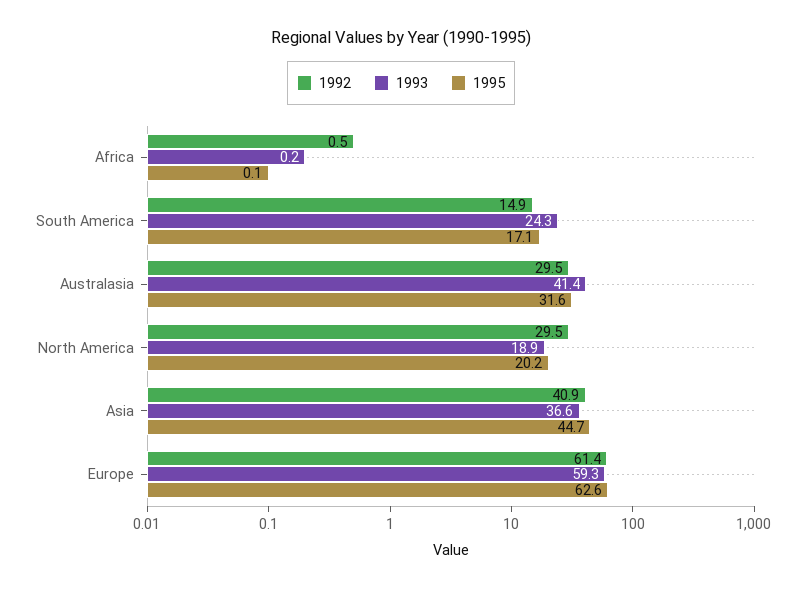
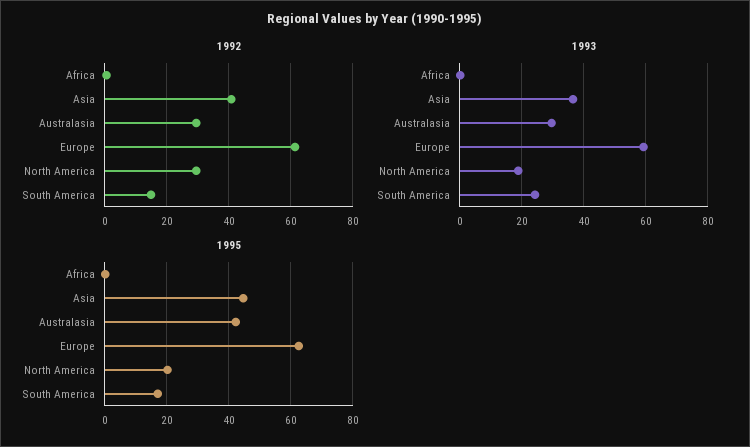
1993, Australasia: 41.4 -> 30
1995, Australasia: 31.6 -> 42

